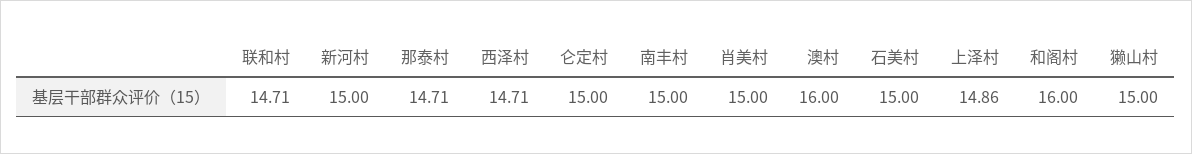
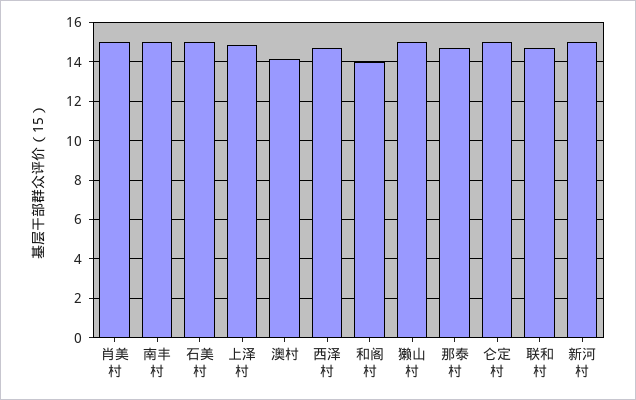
澳村: 16 -> 14
和阁村: 16 -> 14

